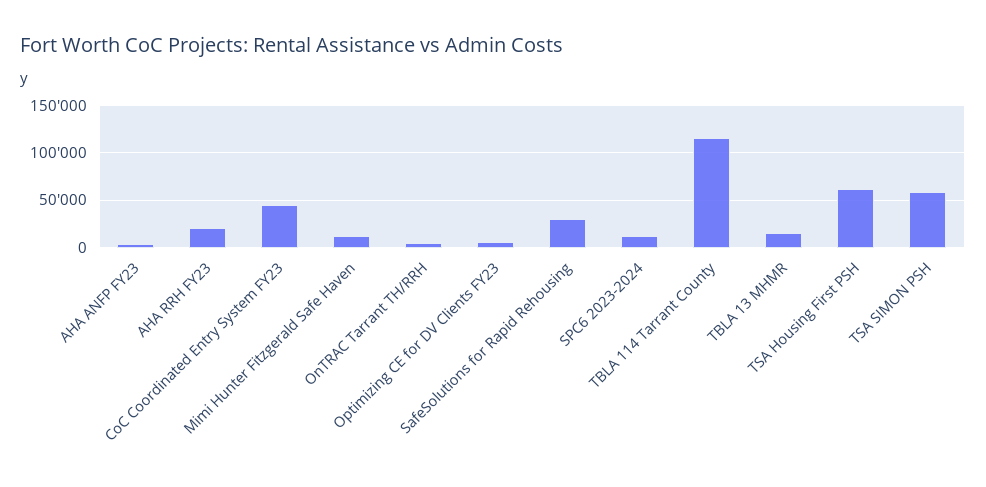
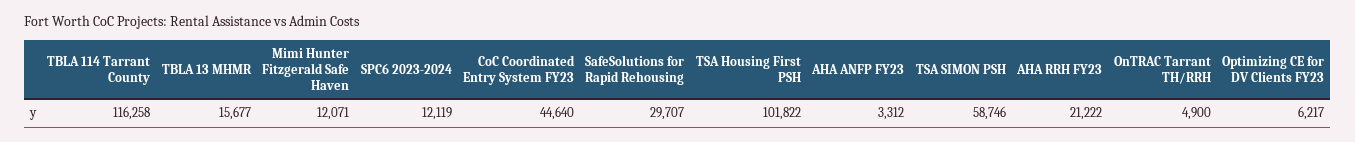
TSA Housing First PSH: 60000 -> 101822

